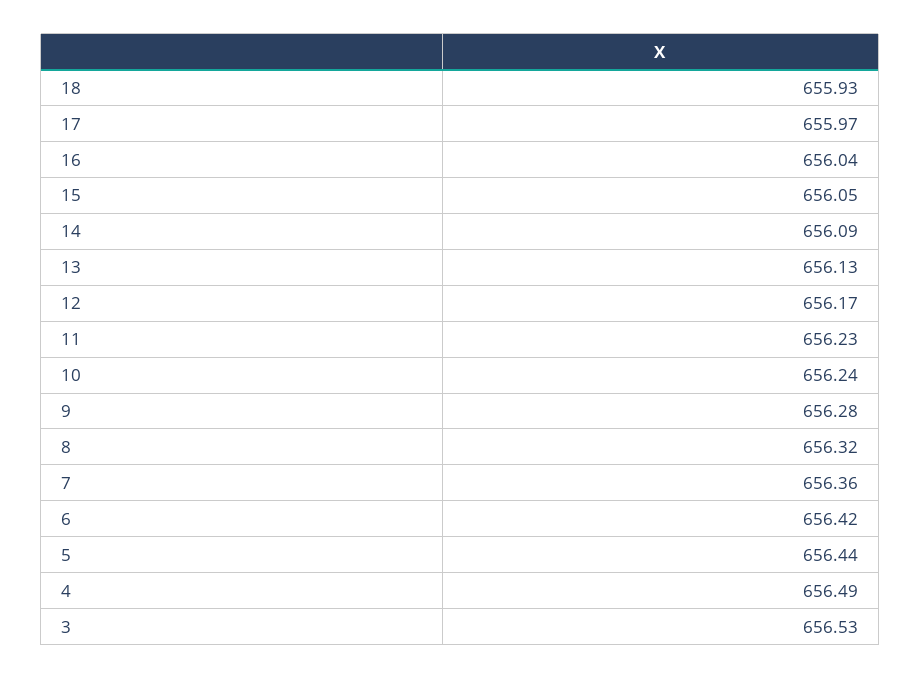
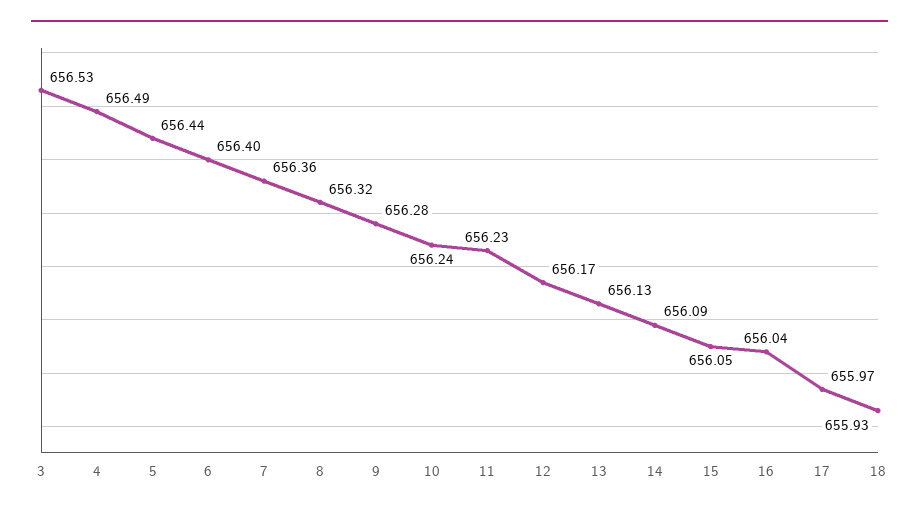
6: 656.42 -> 656.4

